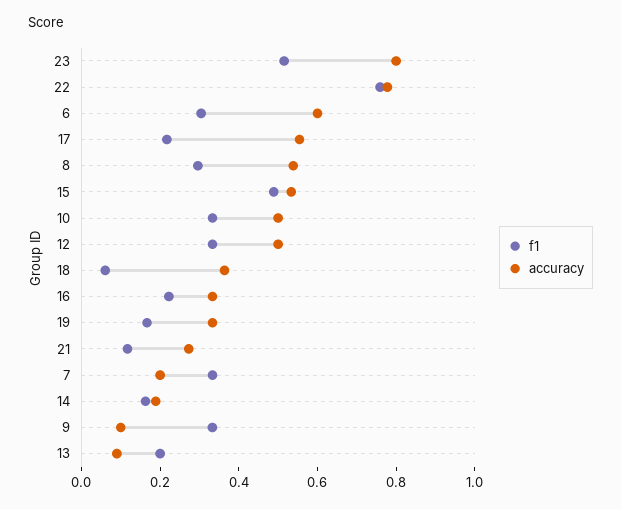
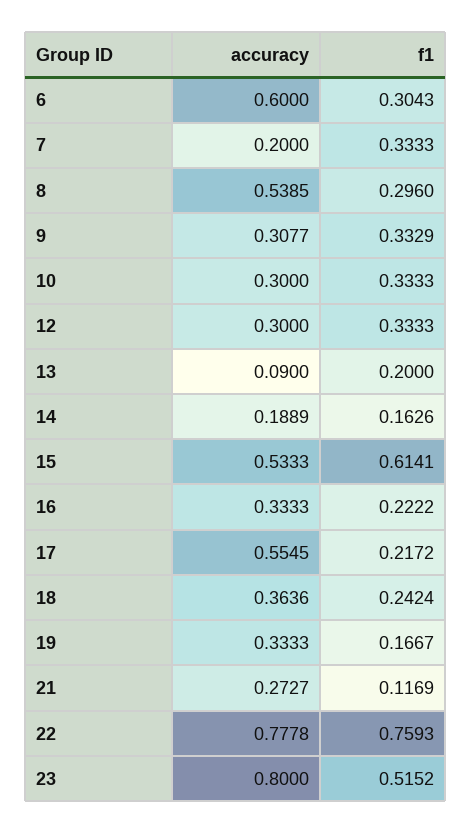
f1, 15: 0.5 -> 0.6141
accuracy, 10: 0.5 -> 0.3
accuracy, 12: 0.5 -> 0.3
f1, 18: 0.05 -> 0.2424
accuracy, 9: 0.1 -> 0.3077

